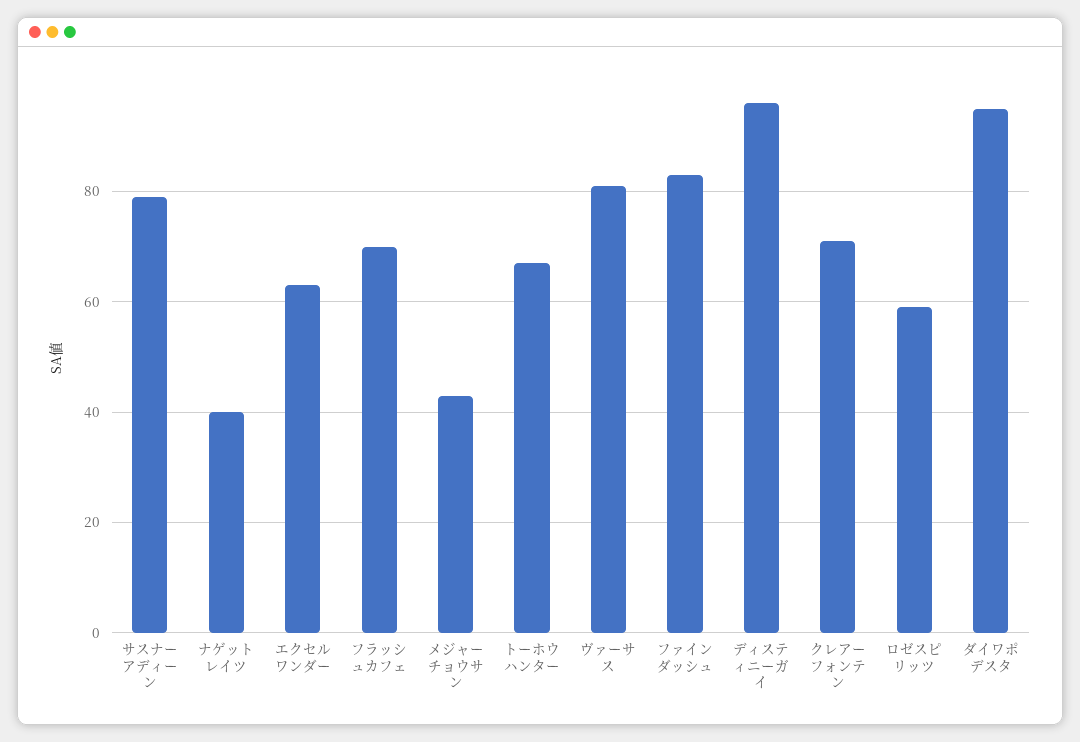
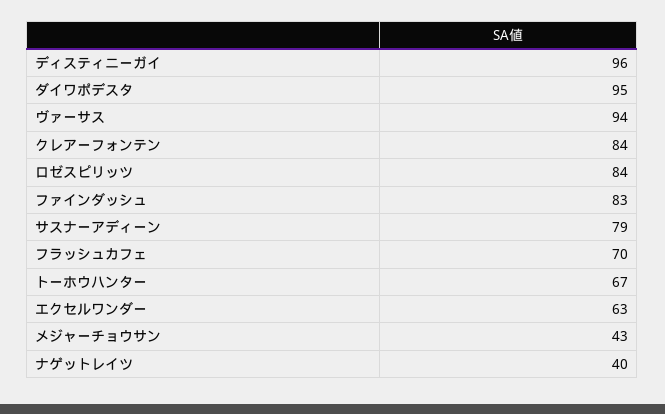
ヴァーサス: 80 -> 94
クレアーフォンテン: 70 -> 84
ロゼスピリッツ: 60 -> 84

